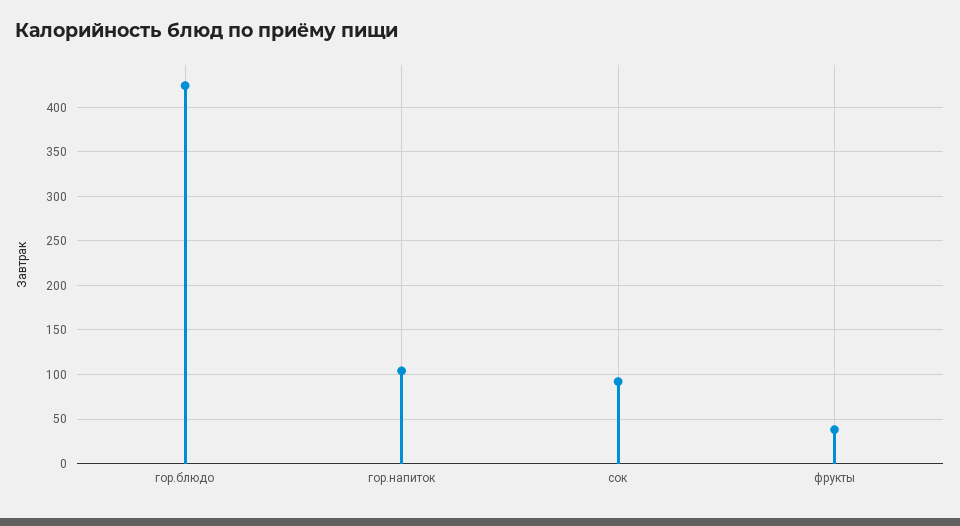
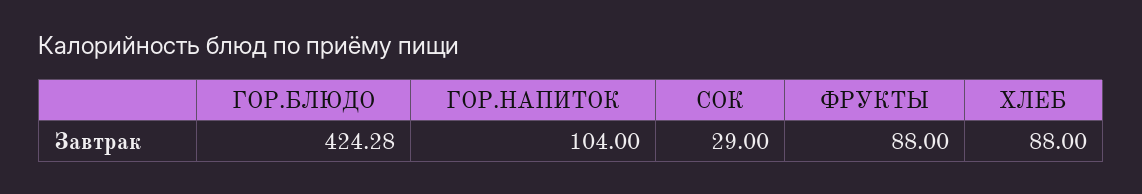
сок: 90 -> 29
фрукты: 40 -> 88
ХЛЕБ: none -> 88

